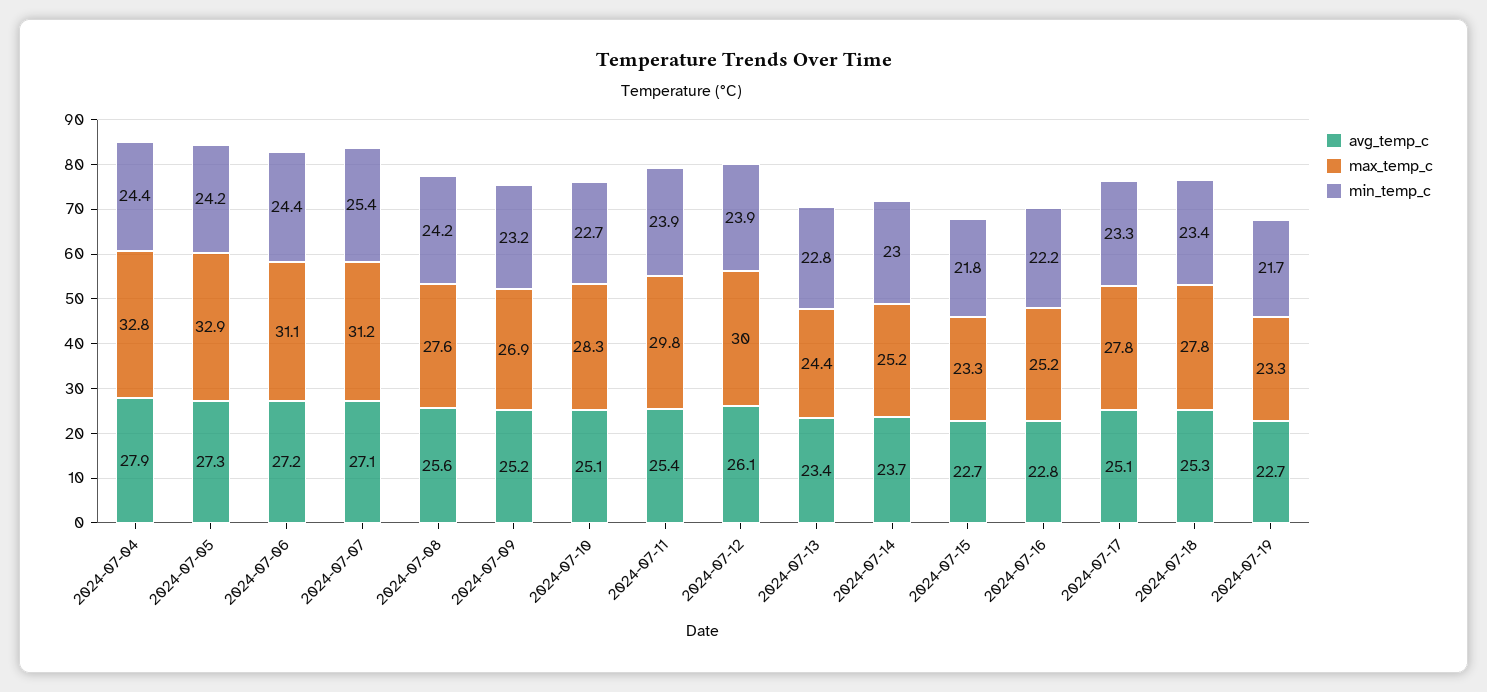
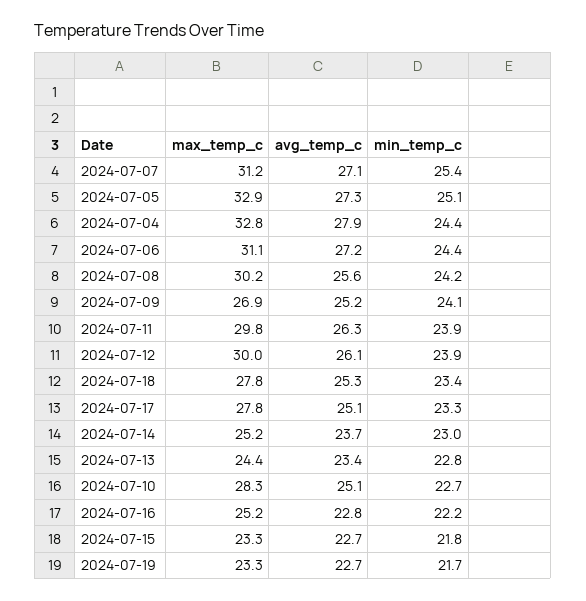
min_temp_c, 2024-07-05: 24.2 -> 25.1
max_temp_c, 2024-07-08: 27.6 -> 30.2
min_temp_c, 2024-07-09: 23.2 -> 24.1
avg_temp_c, 2024-07-11: 25.4 -> 26.3

